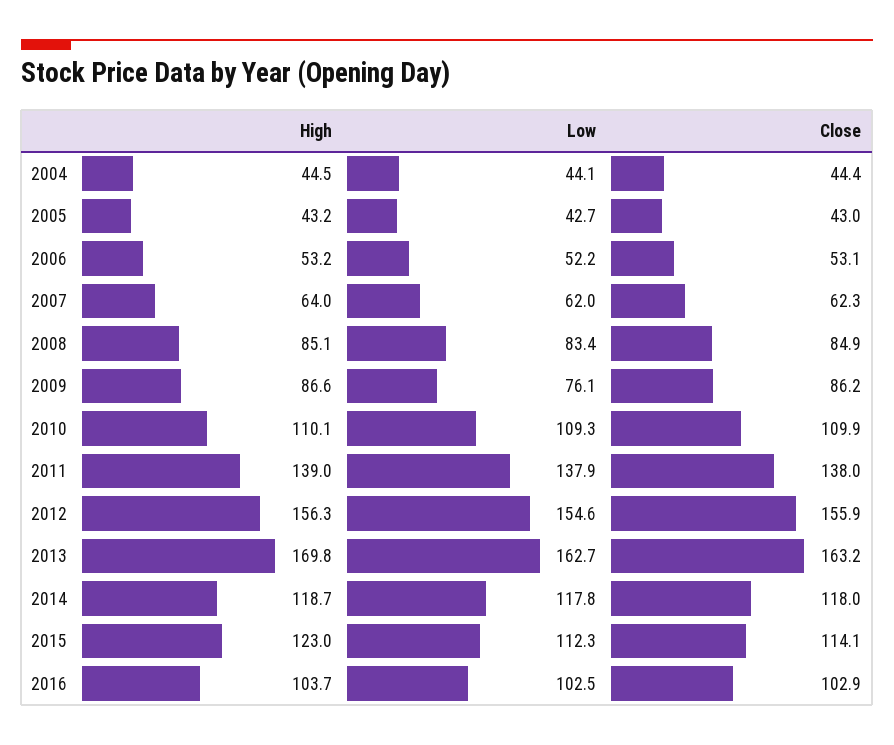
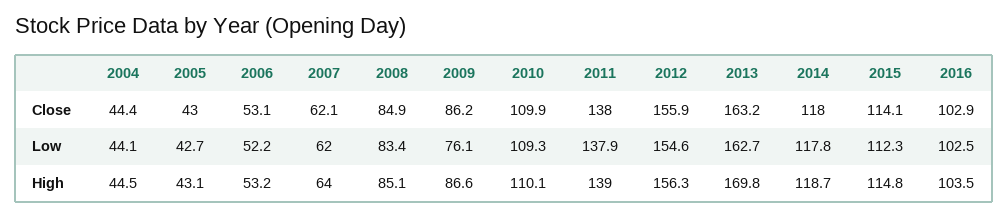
High, 2005: 43.2 -> 43.1
Close, 2007: 62.3 -> 62.1
High, 2015: 123 -> 114.8
High, 2016: 103.7 -> 103.5

